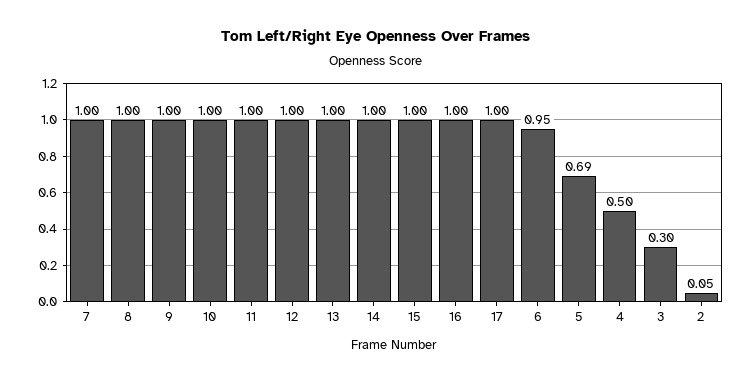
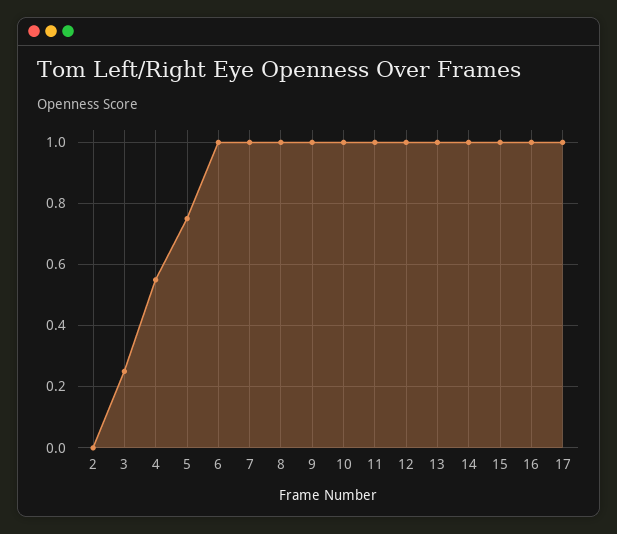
6: 0.95 -> 1
5: 0.69 -> 0.75
4: 0.5 -> 0.55
3: 0.3 -> 0.25
2: 0.05 -> 0

